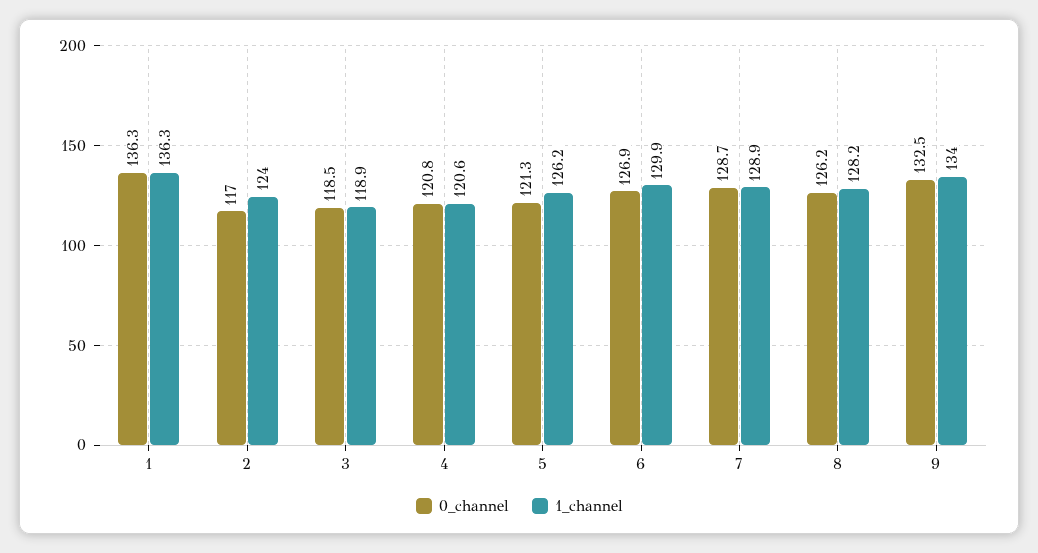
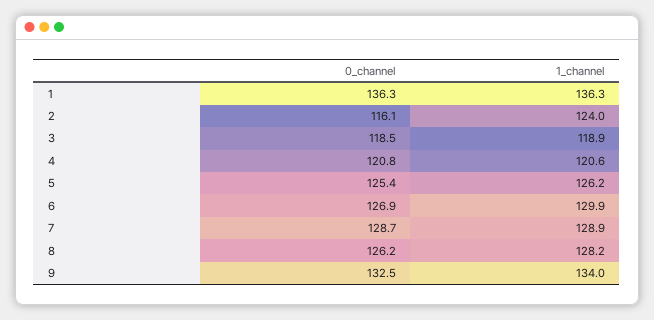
0_channel, 2: 117 -> 116.1
0_channel, 5: 121.3 -> 125.4

